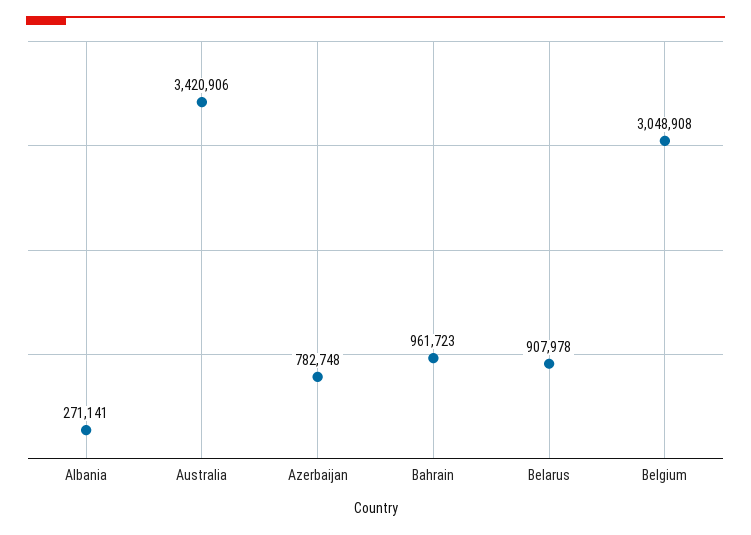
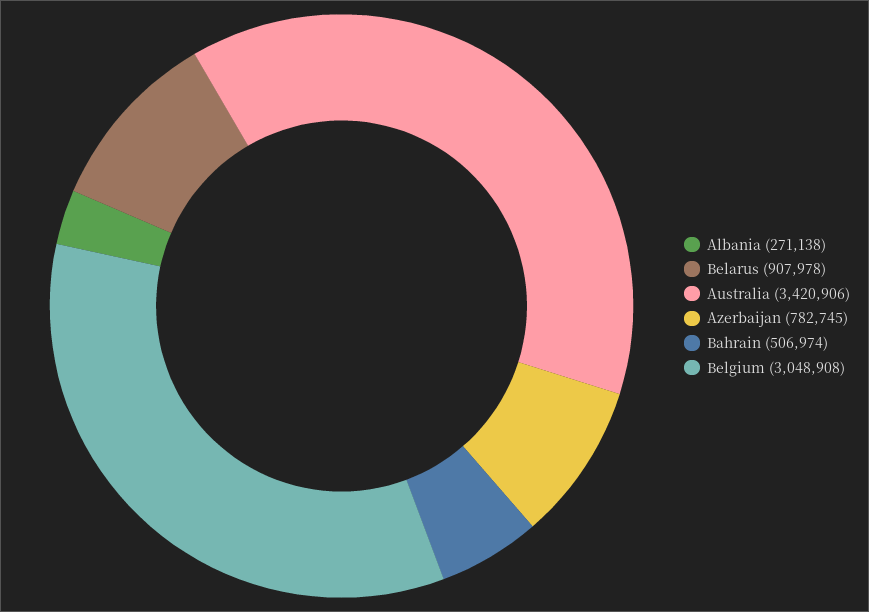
Albania: 271141 -> 271138
Azerbaijan: 782748 -> 782745
Bahrain: 961723 -> 506974

